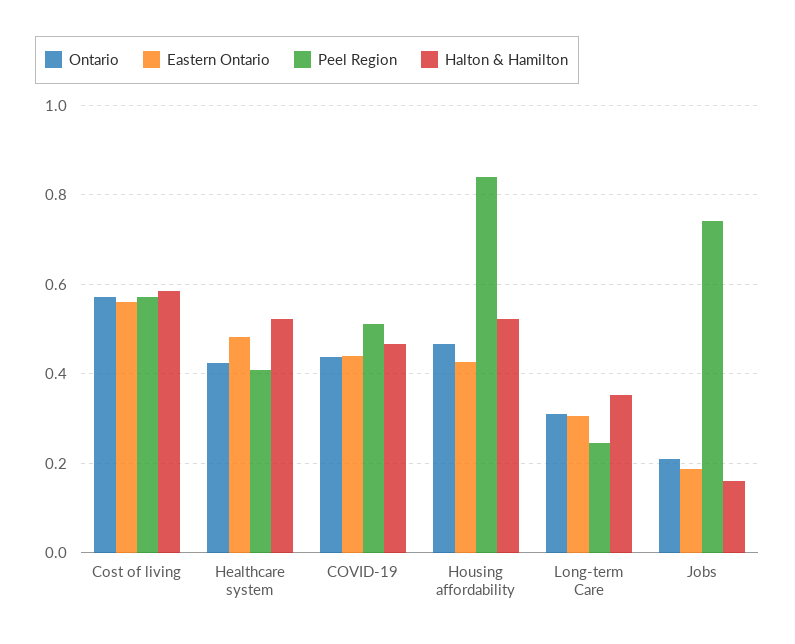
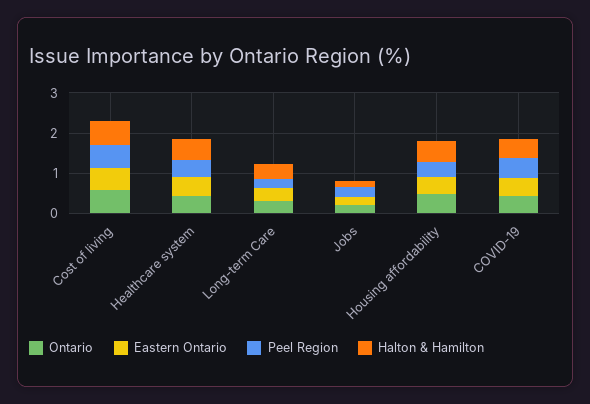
Peel Region, Housing affordability: 0.84 -> 0.4
Peel Region, Jobs: 0.74 -> 0.2

